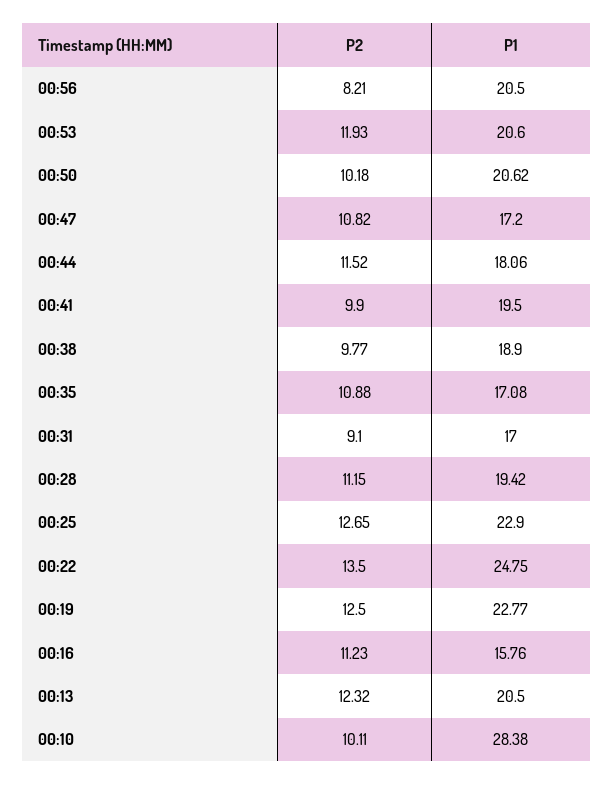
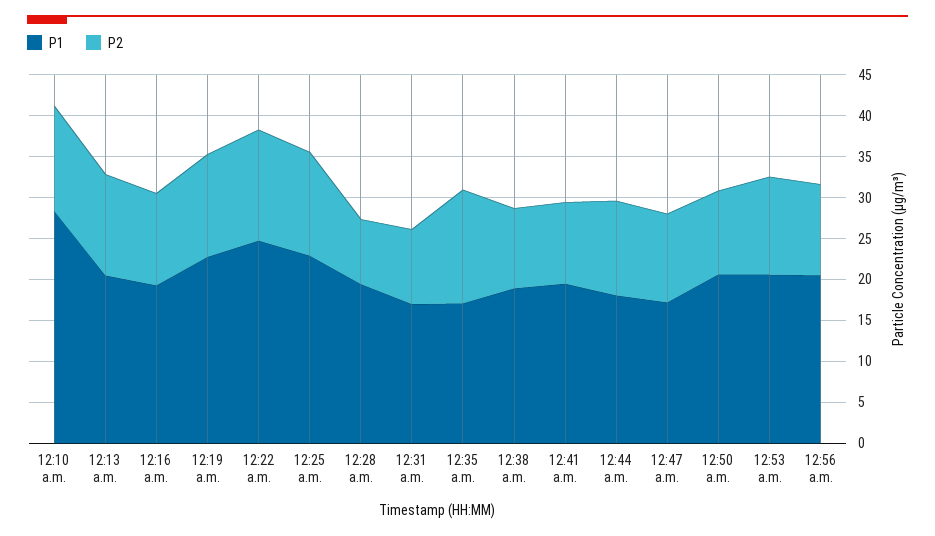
P2, 00:56: 8.21 -> 11
P2, 00:35: 10.88 -> 14
P2, 00:28: 11.15 -> 8
P1, 00:16: 15.76 -> 19
P2, 00:10: 10.11 -> 13

